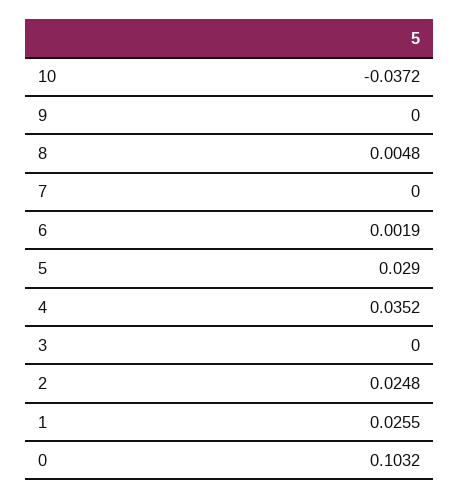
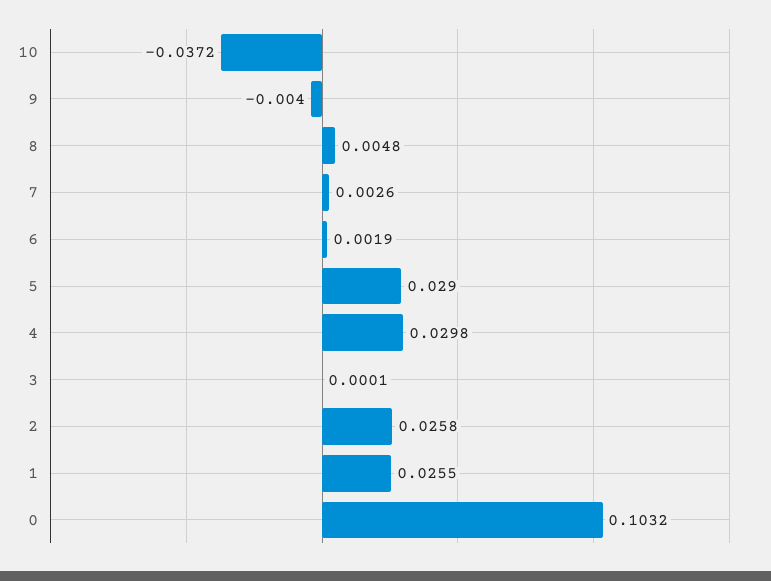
9: 0 -> -0.004
7: 0 -> 0.0026
4: 0.0352 -> 0.0298
3: 0 -> 0.0001
2: 0.0248 -> 0.0258

